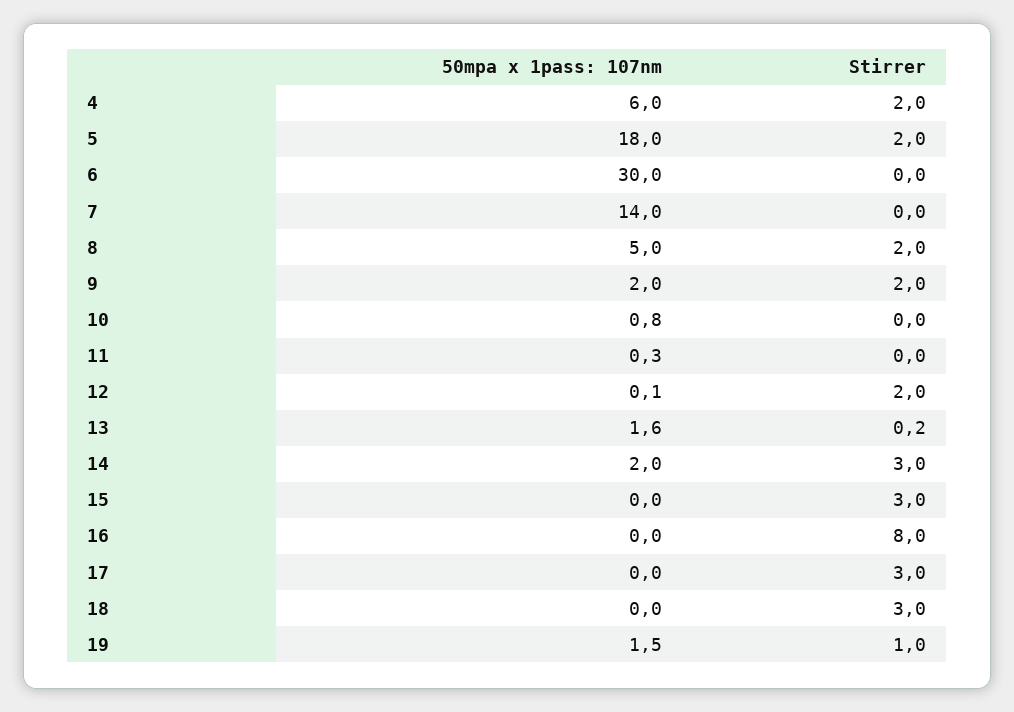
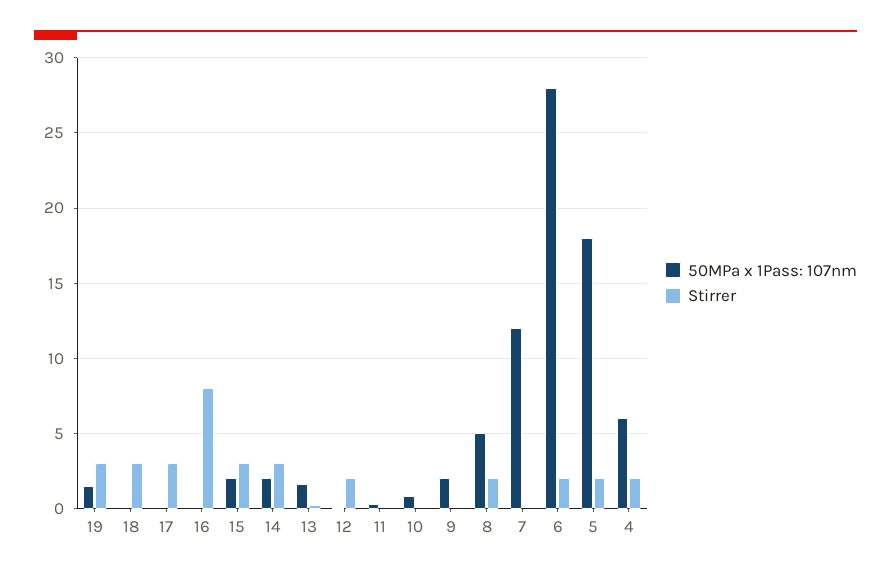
50mpa x 1pass: 107nm, 6: 30 -> 28
Stirrer, 6: 0 -> 2
50mpa x 1pass: 107nm, 7: 14 -> 12
Stirrer, 9: 2 -> 0
50mpa x 1pass: 107nm, 15: 0 -> 2
Stirrer, 19: 1 -> 3

